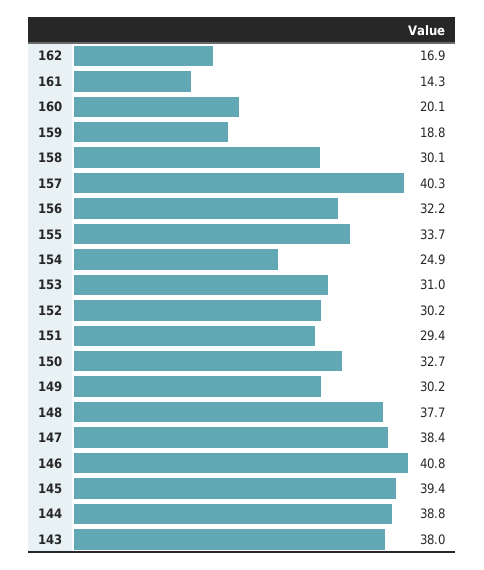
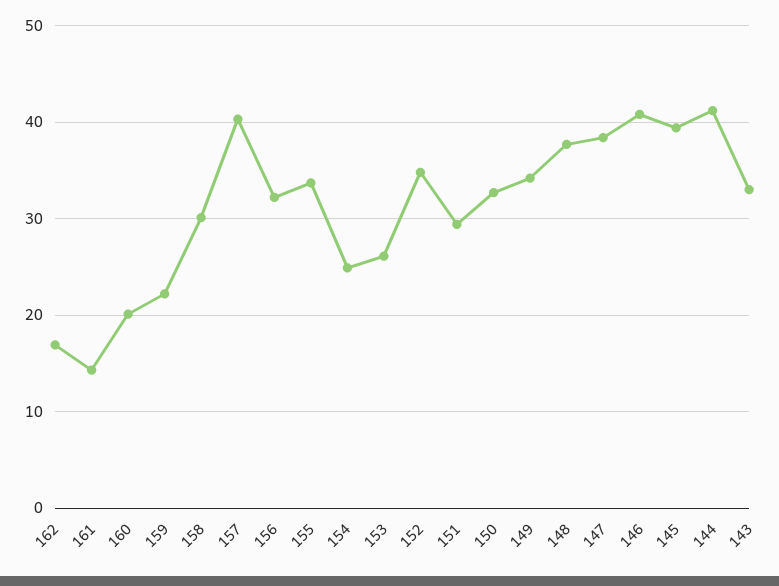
159: 18.8 -> 22
153: 31 -> 26
152: 30.2 -> 35
149: 30.2 -> 34
144: 38.8 -> 41
143: 38 -> 33

